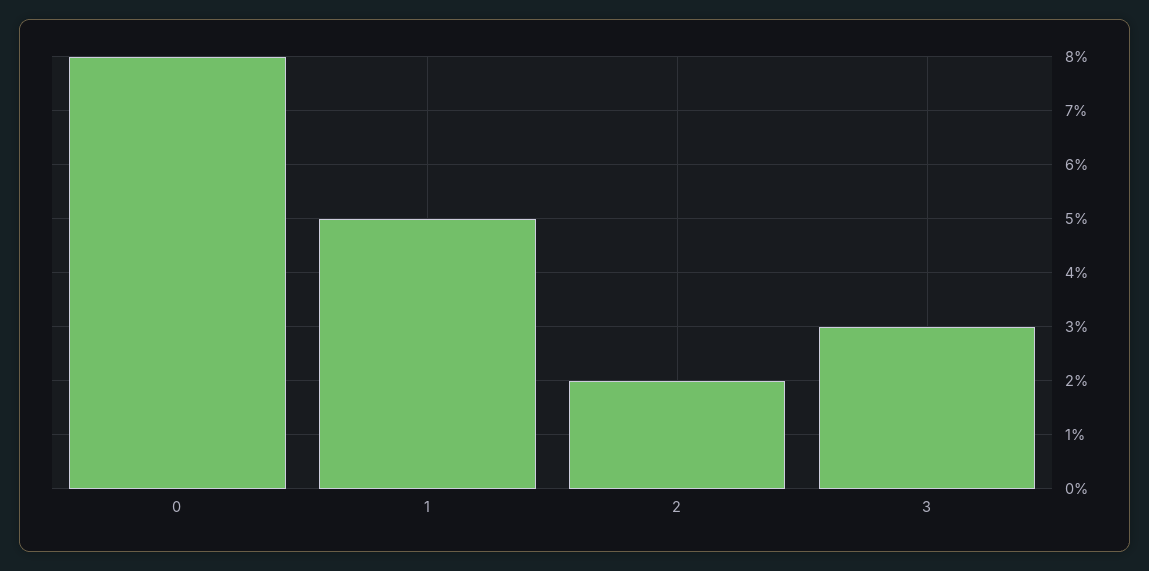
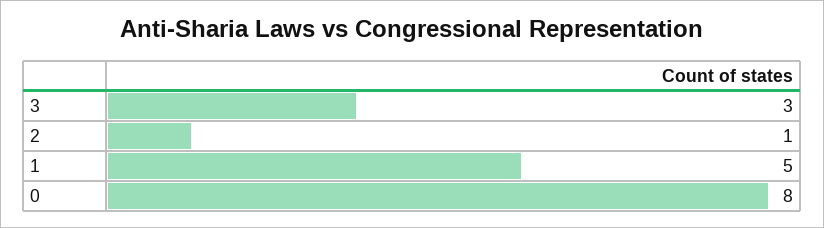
2: 2 -> 1

